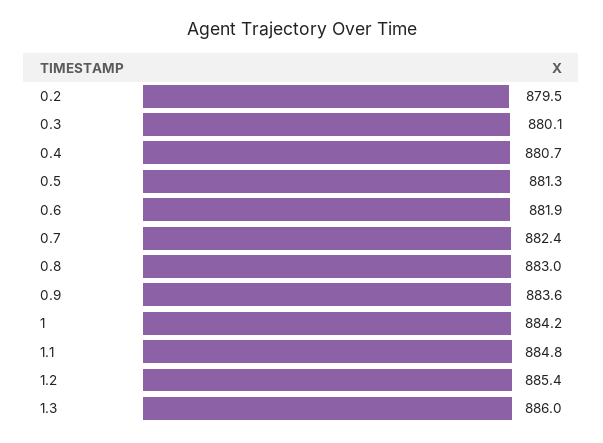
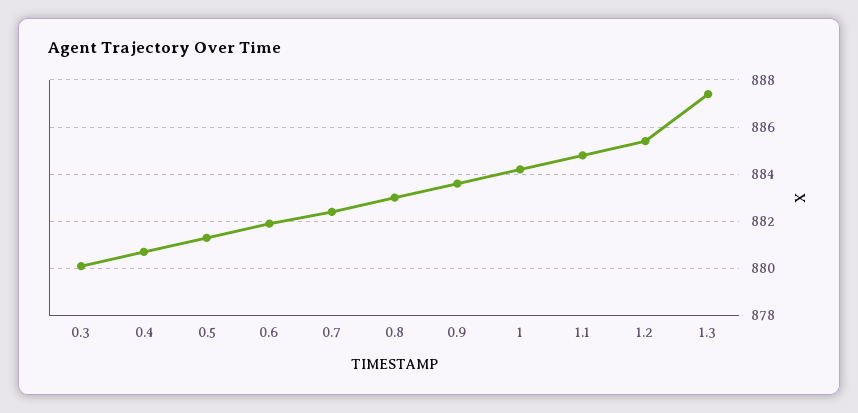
0.2: 879.5 -> none
1.3: 886 -> 887.5

